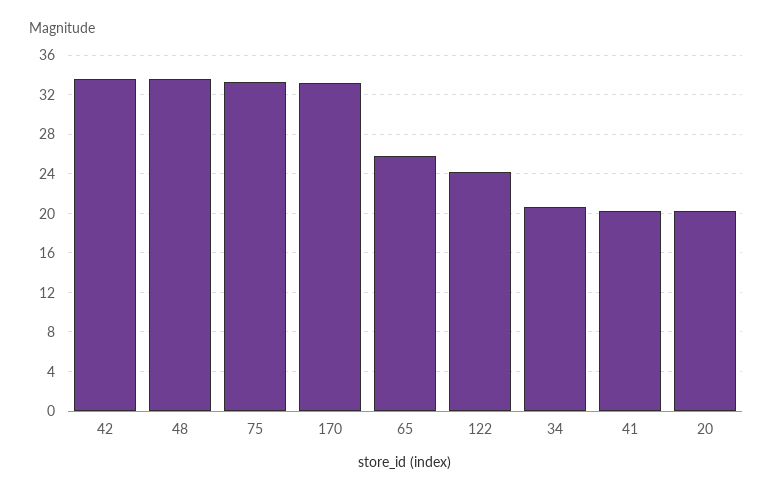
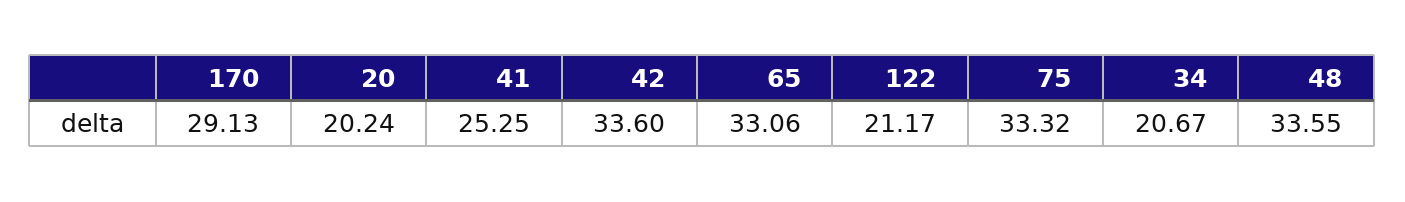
170: 33 -> 29.13
65: 26 -> 33.06
122: 24 -> 21.17
41: 20 -> 25.25

